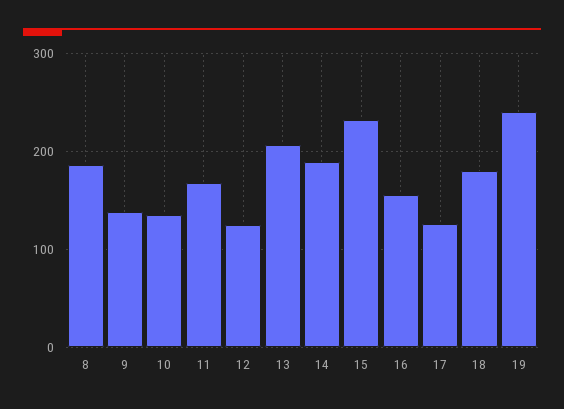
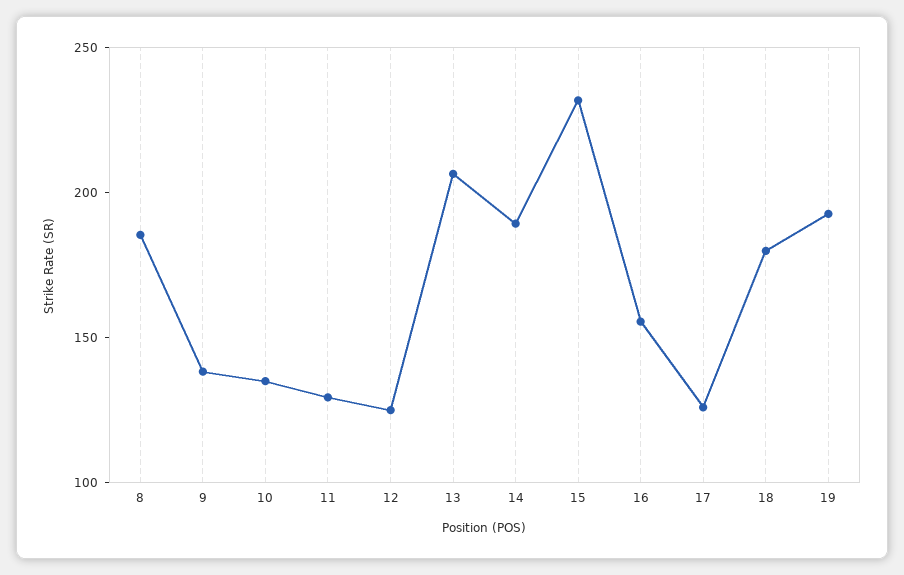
11: 170 -> 130
19: 240 -> 190

